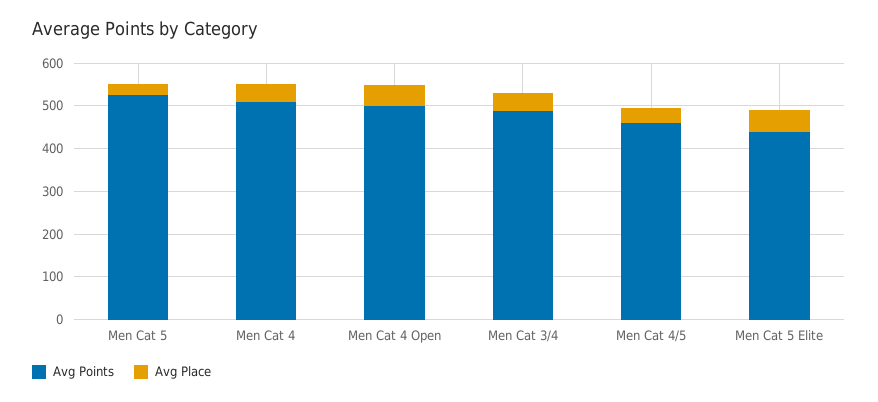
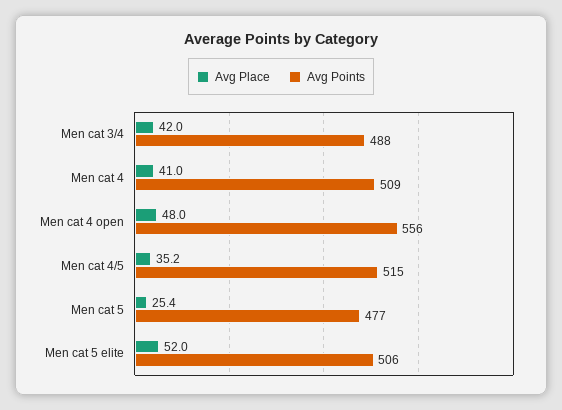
Avg Points, Men Cat 5: 520 -> 477
Avg Points, Men Cat 4 Open: 500 -> 556
Avg Points, Men Cat 4/5: 460 -> 515
Avg Points, Men Cat 5 Elite: 440 -> 506

